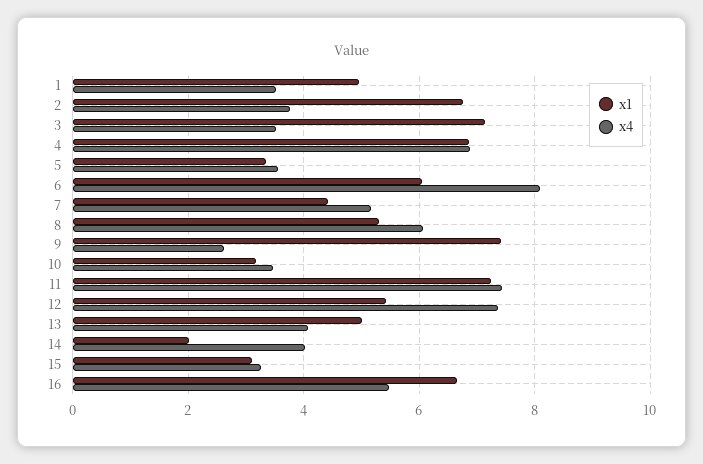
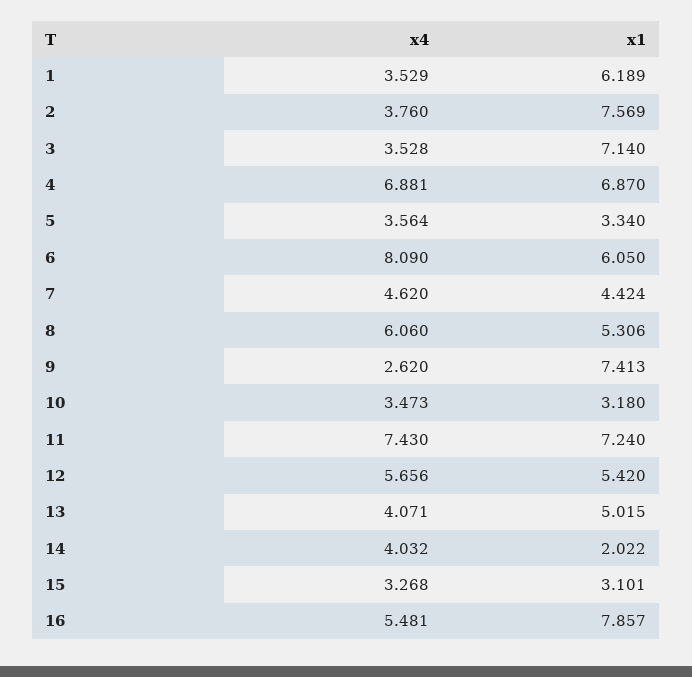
x1, 1: 5 -> 6.189
x1, 2: 6.8 -> 7.569
x4, 7: 5.2 -> 4.62
x4, 12: 7.4 -> 5.656
x1, 16: 6.6 -> 7.857

